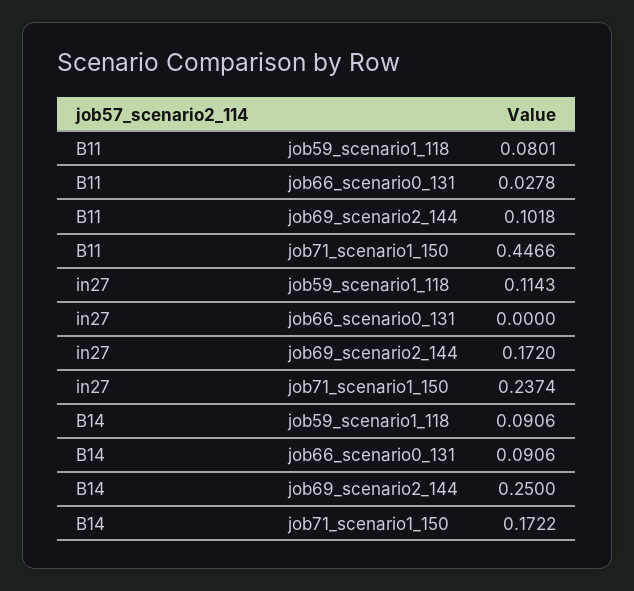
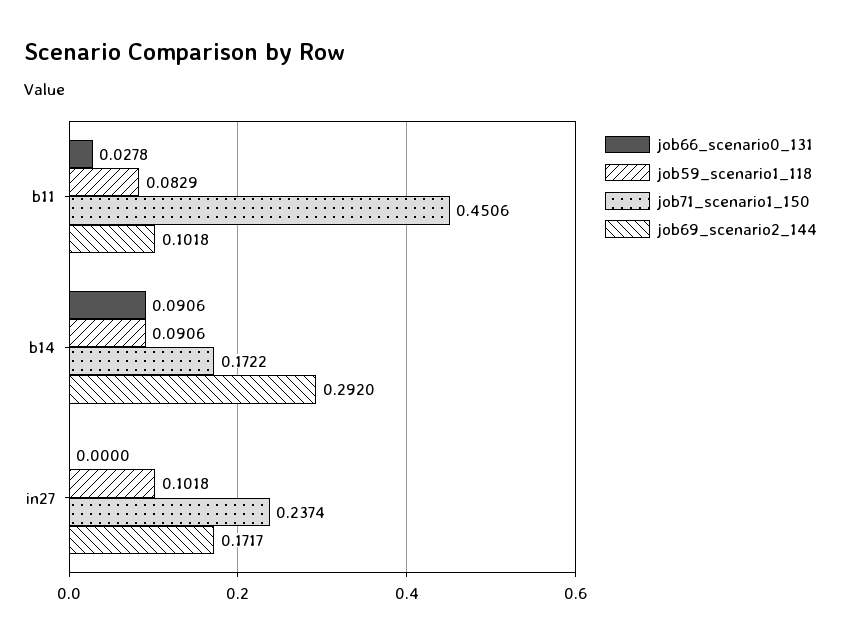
job59_scenario1_118, B11: 0.0801 -> 0.0829
job71_scenario1_150, B11: 0.4466 -> 0.4506
job59_scenario1_118, in27: 0.1143 -> 0.1018
job69_scenario2_144, in27: 0.172 -> 0.1717
job69_scenario2_144, B14: 0.25 -> 0.292

